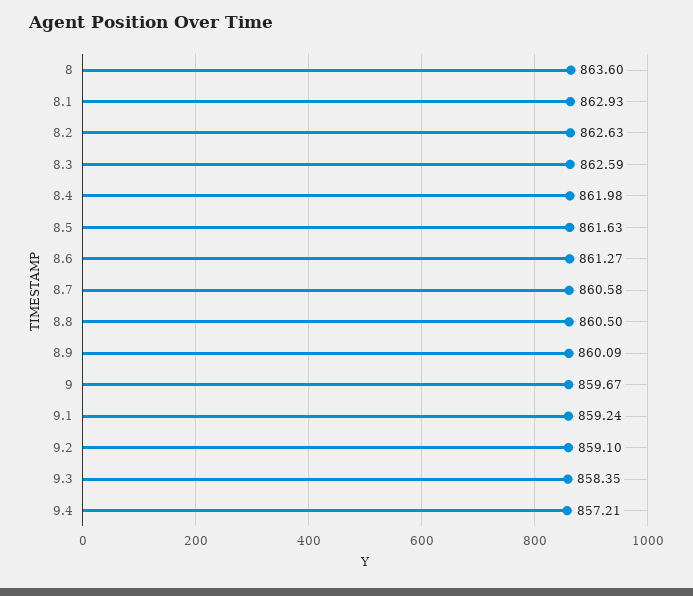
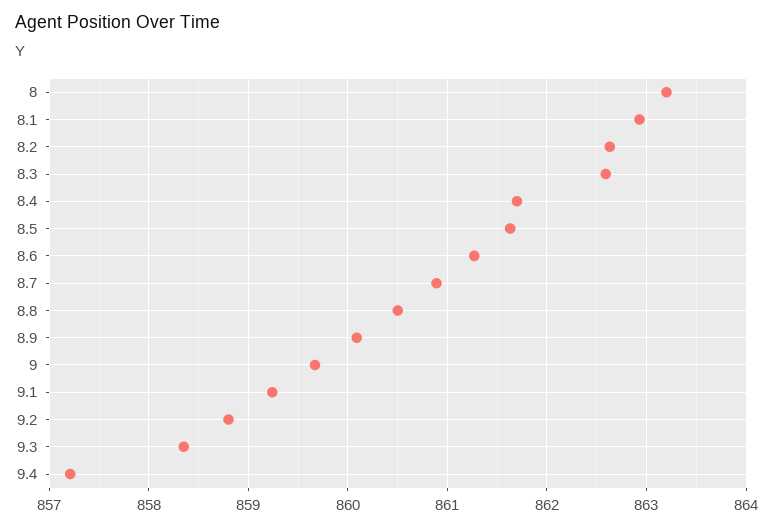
8: 863.6 -> 863.2
8.4: 861.98 -> 861.7
8.7: 860.58 -> 860.9
9.2: 859.1 -> 858.8

